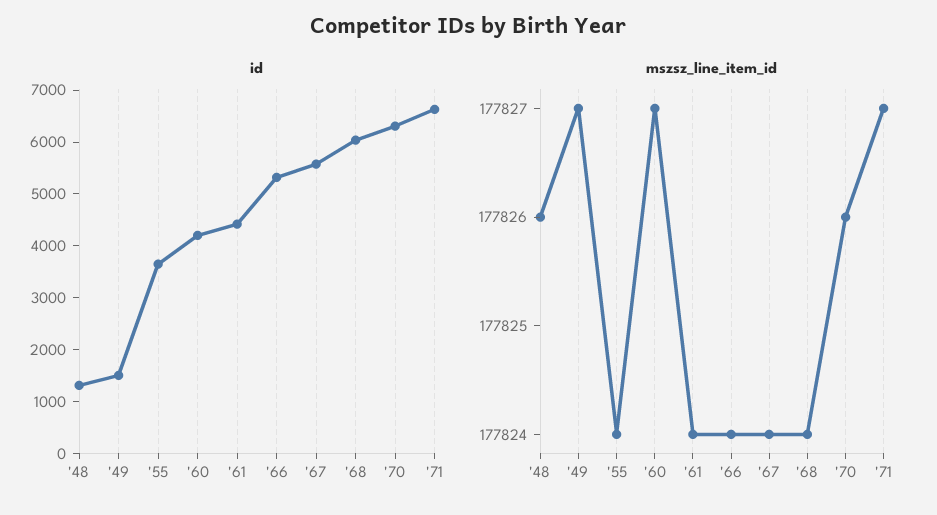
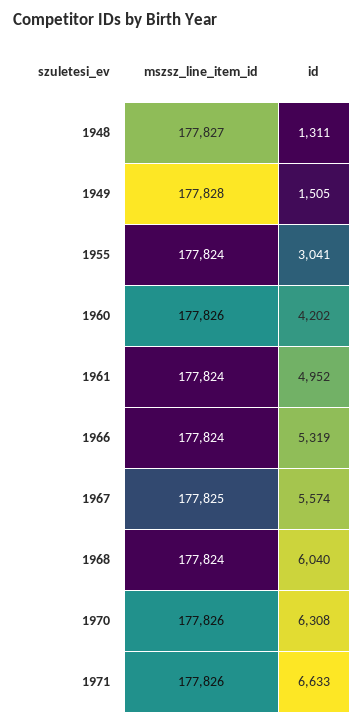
id, '55: 3600 -> 3041
id, '61: 4400 -> 4952
mszsz_line_item_id, '48: 177826 -> 177827
mszsz_line_item_id, '49: 177827 -> 177828
mszsz_line_item_id, '60: 177827 -> 177826
mszsz_line_item_id, '67: 177824 -> 177825
mszsz_line_item_id, '71: 177827 -> 177826

